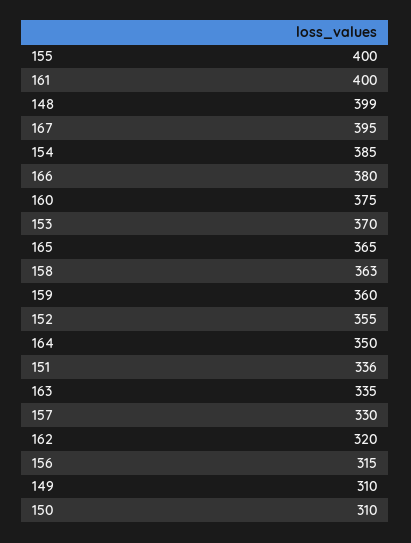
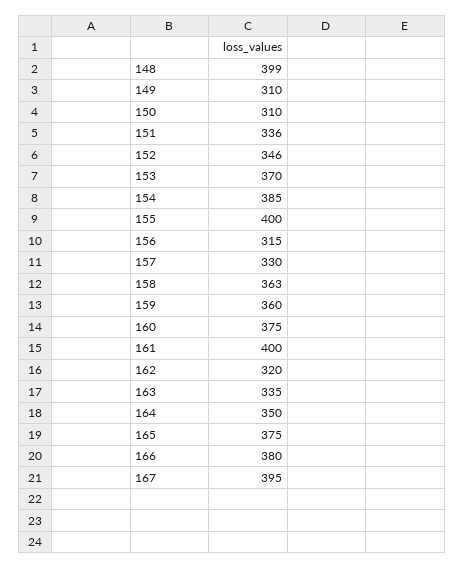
165: 365 -> 375
152: 355 -> 346

